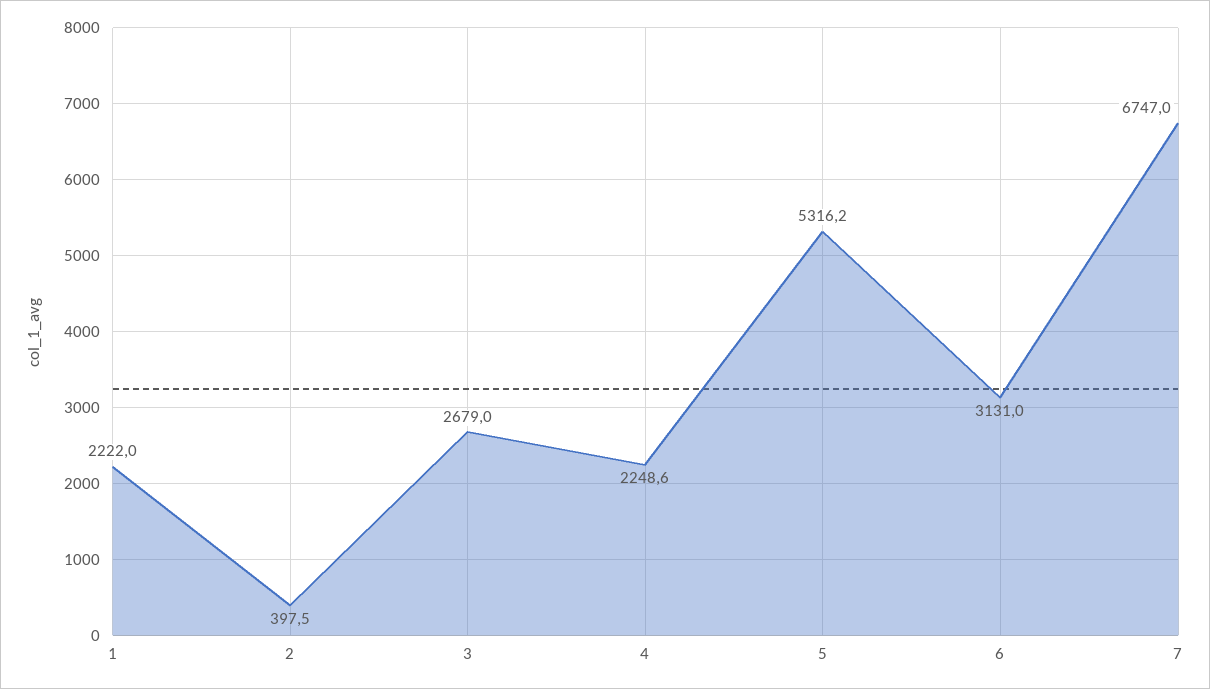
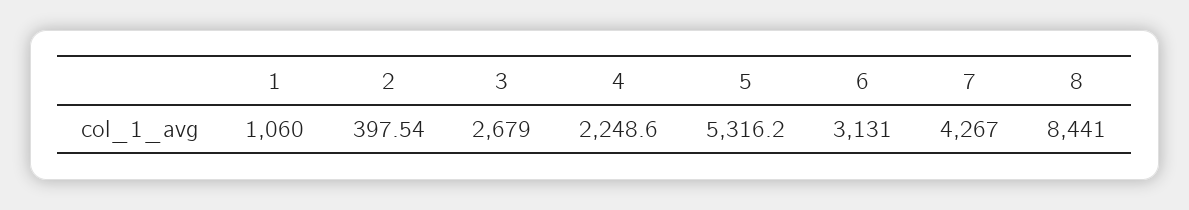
1: 2222 -> 1060
7: 6747 -> 4267
8: none -> 8441

